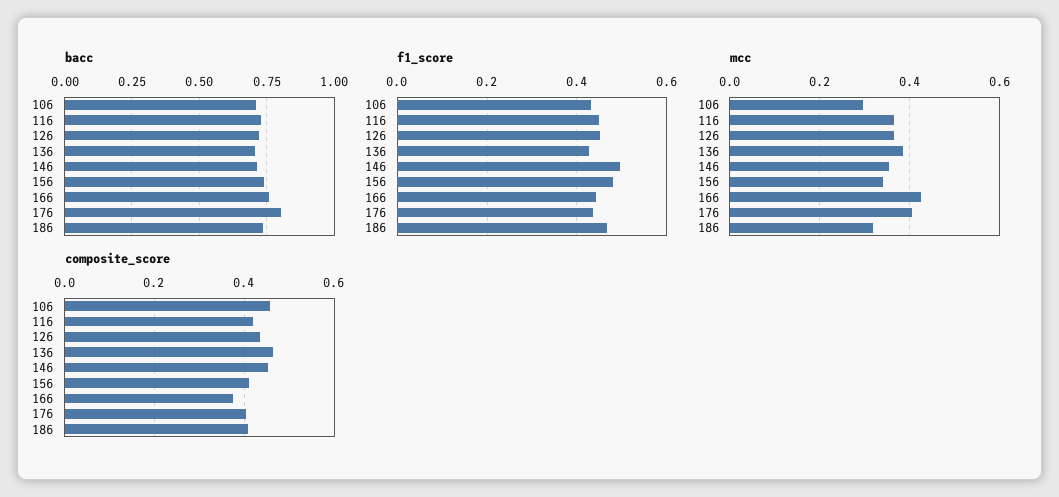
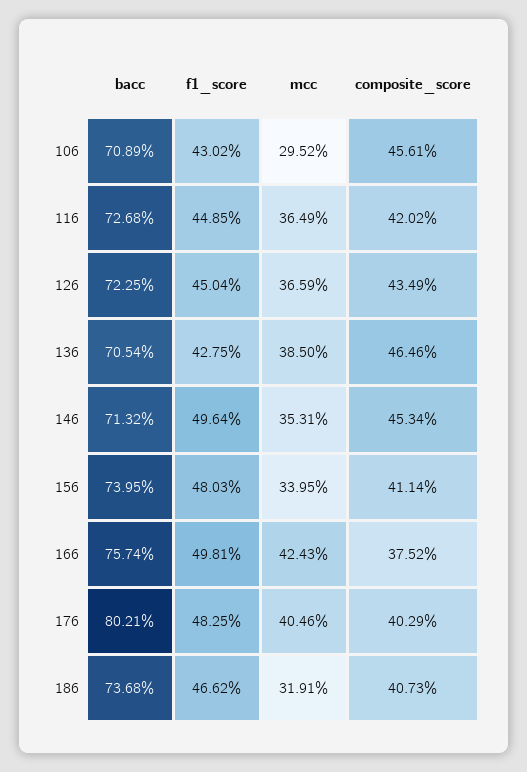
f1_score, 166: 0.44 -> 0.4981
f1_score, 176: 0.44 -> 0.4825

